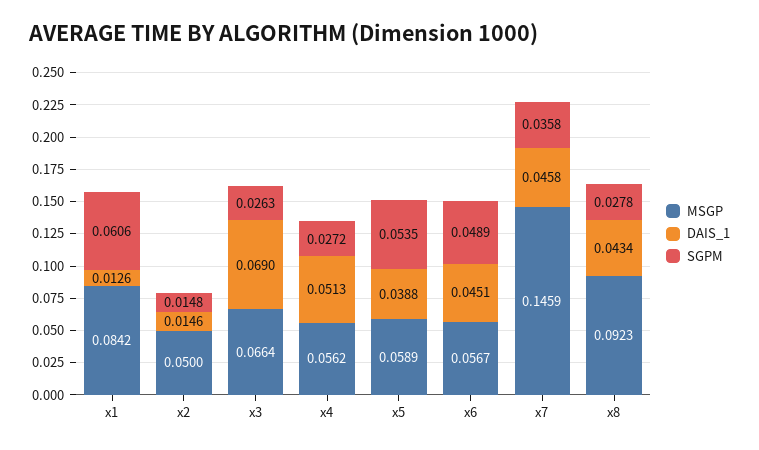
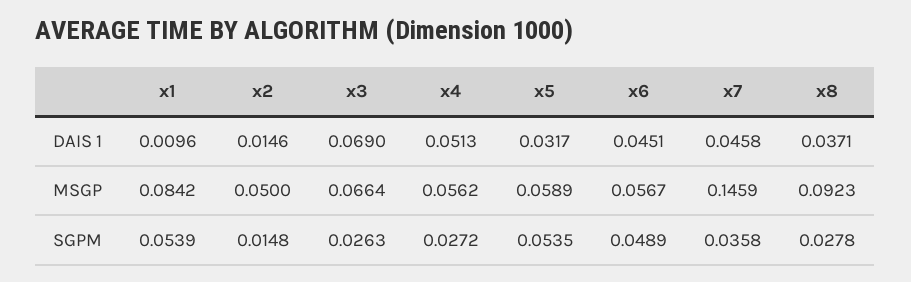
DAIS_1, x1: 0.0126 -> 0.0096
SGPM, x1: 0.0606 -> 0.0539
DAIS_1, x5: 0.0388 -> 0.0317
DAIS_1, x8: 0.0434 -> 0.0371

